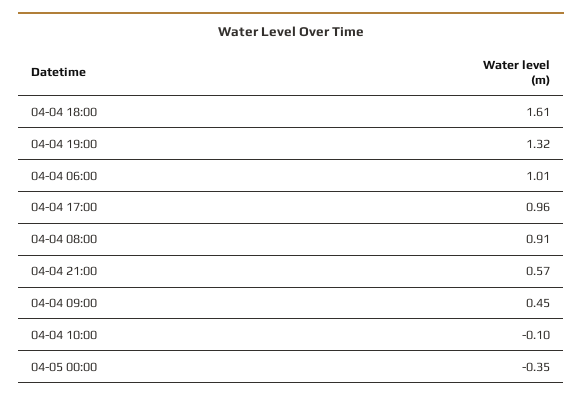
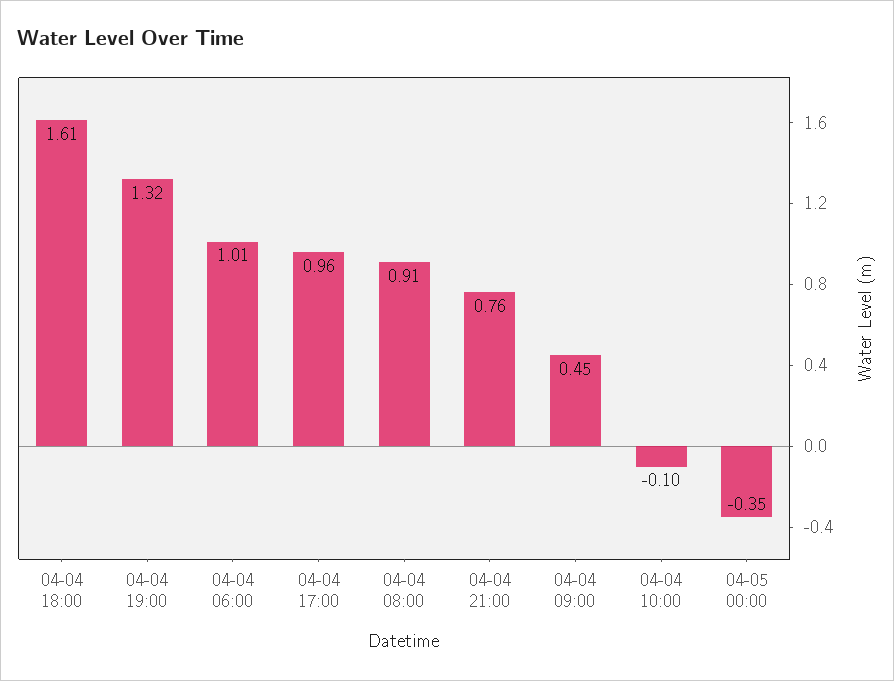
04-04 21:00: 0.57 -> 0.76

